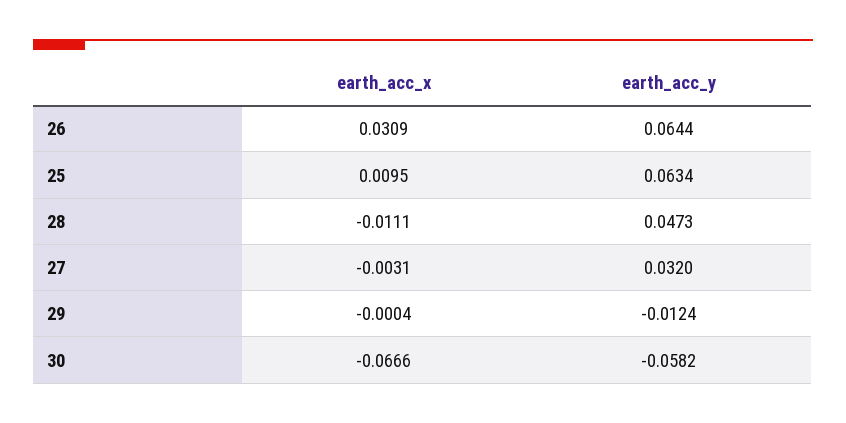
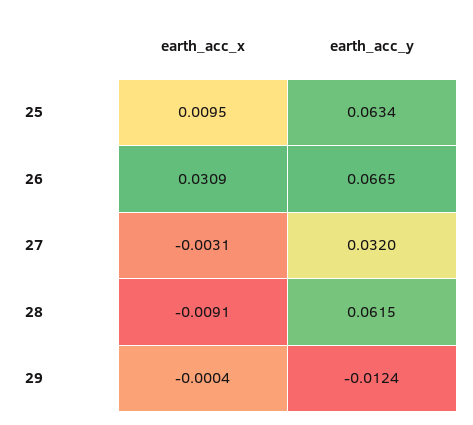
earth_acc_y, 26: 0.0644 -> 0.0665
earth_acc_x, 28: -0.0111 -> -0.0091
earth_acc_y, 28: 0.0473 -> 0.0615
earth_acc_x, 30: -0.0666 -> none
earth_acc_y, 30: -0.0582 -> none

